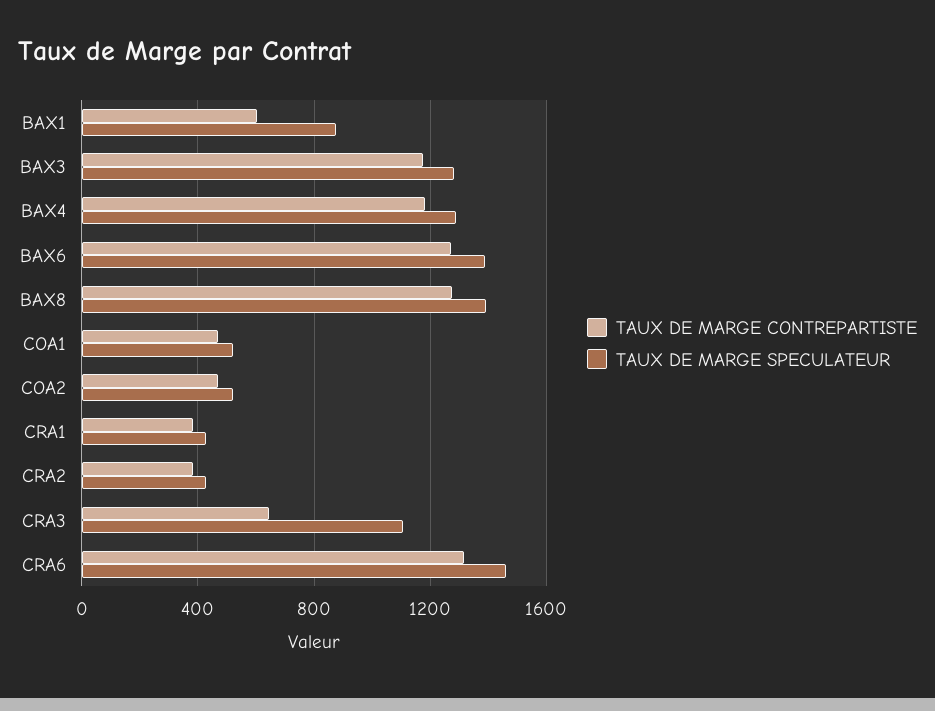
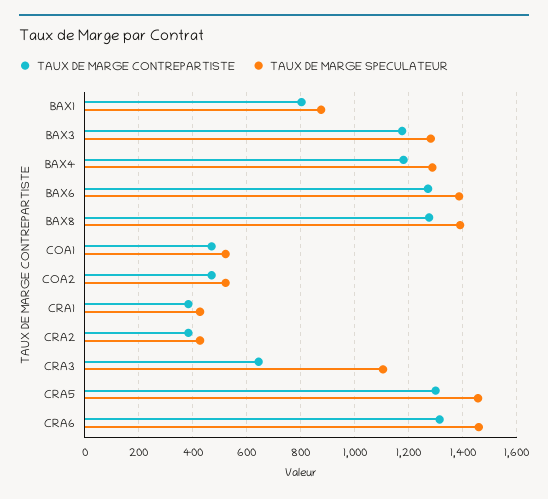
TAUX DE MARGE CONTREPARTISTE, BAX1: 600 -> 800
TAUX DE MARGE CONTREPARTISTE, CRA5: none -> 1300
TAUX DE MARGE SPECULATEUR, CRA5: none -> 1450

